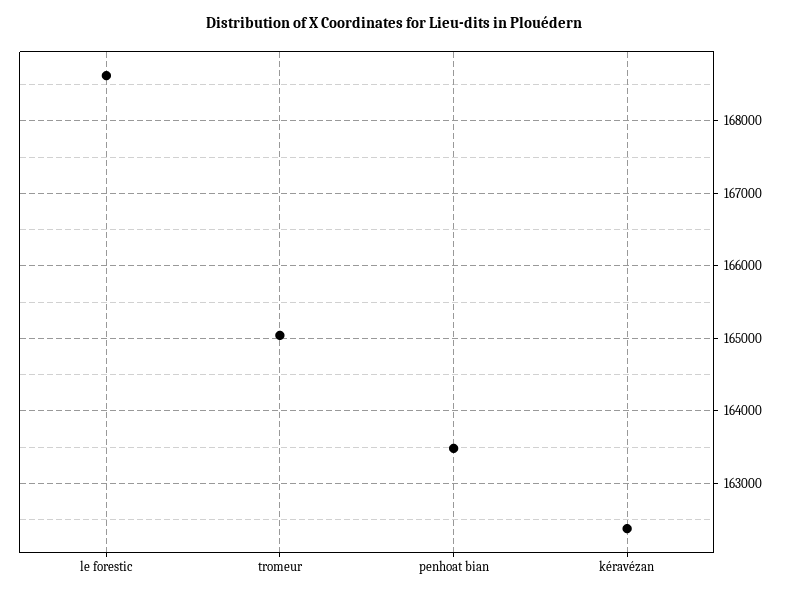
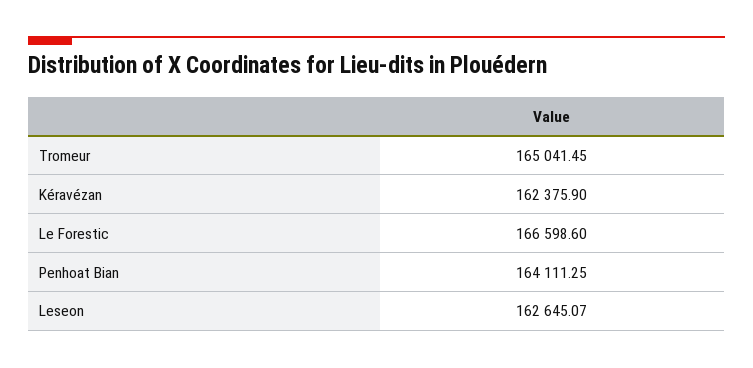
le forestic: 168600 -> 166598.6
penhoat bian: 163500 -> 164111.25
Leseon: none -> 162645.07

